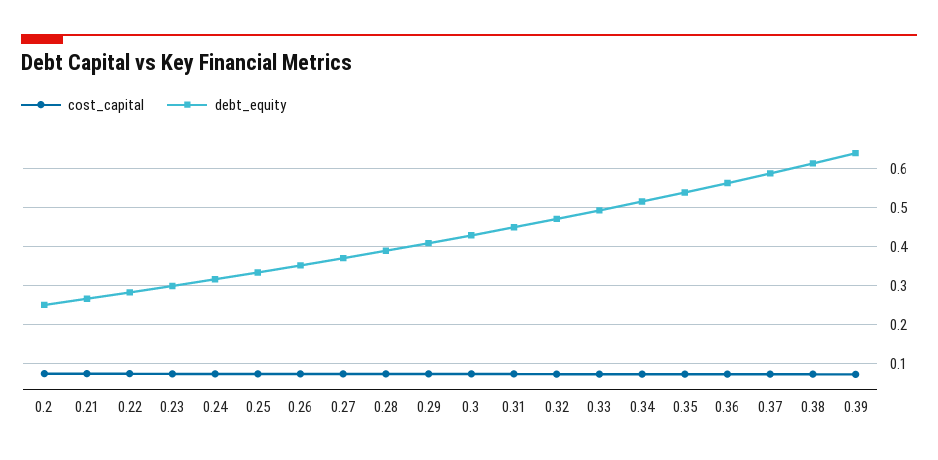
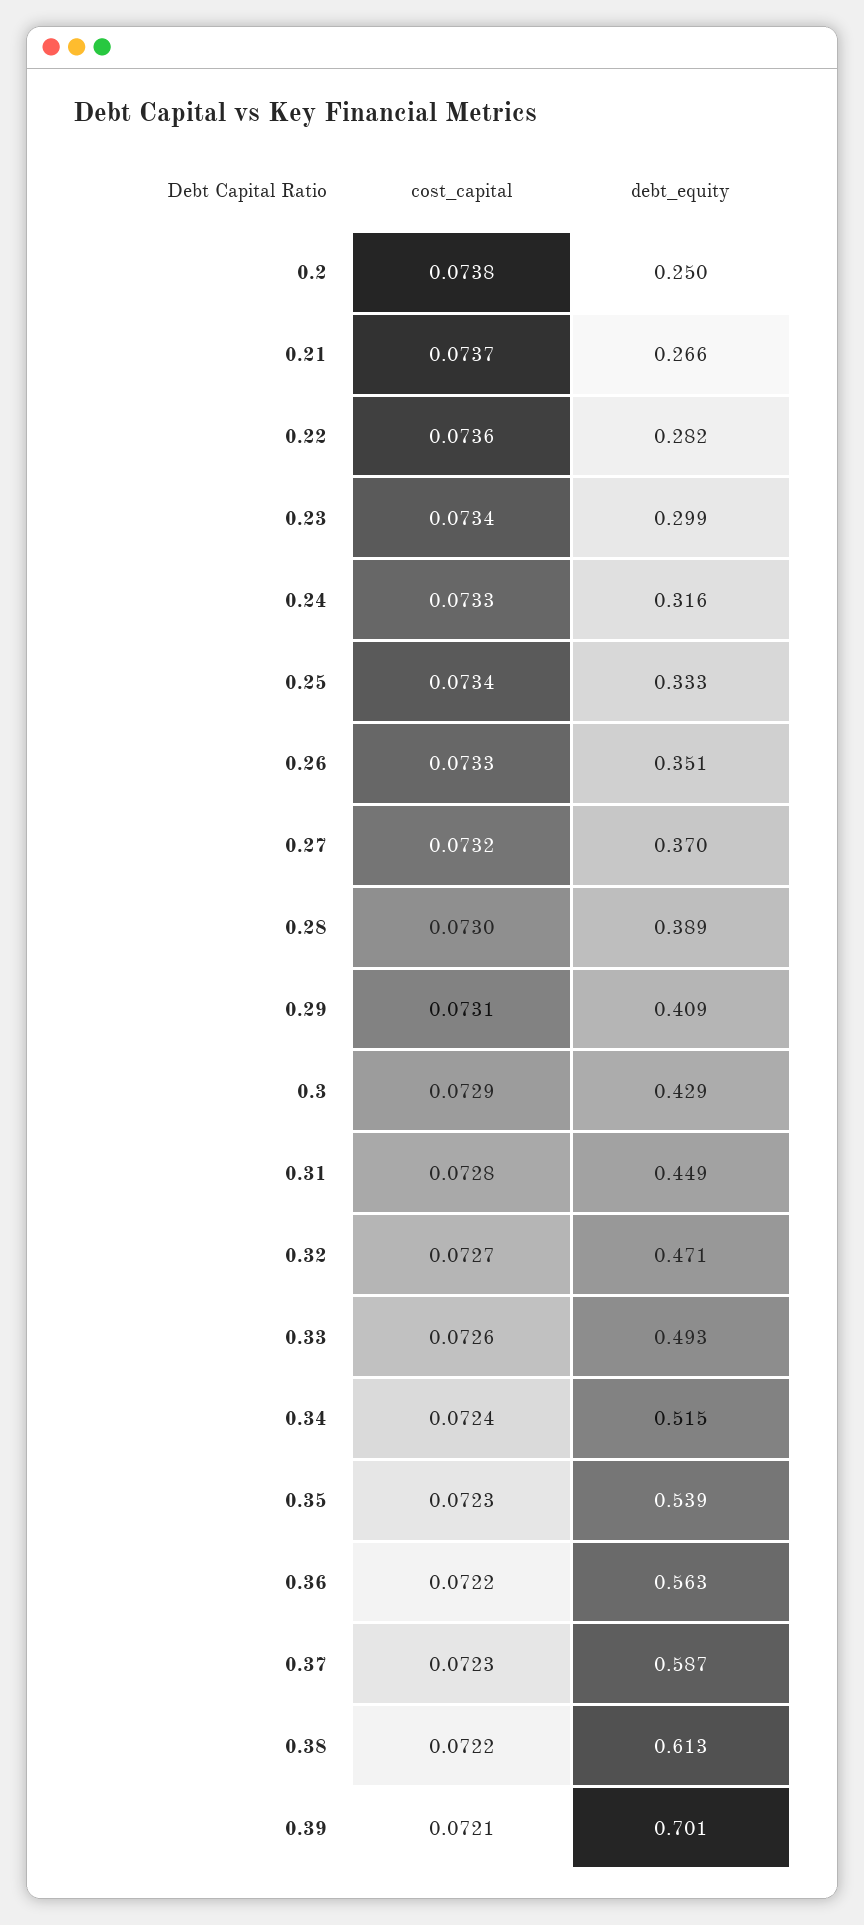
debt_equity, 0.39: 0.64 -> 0.701

